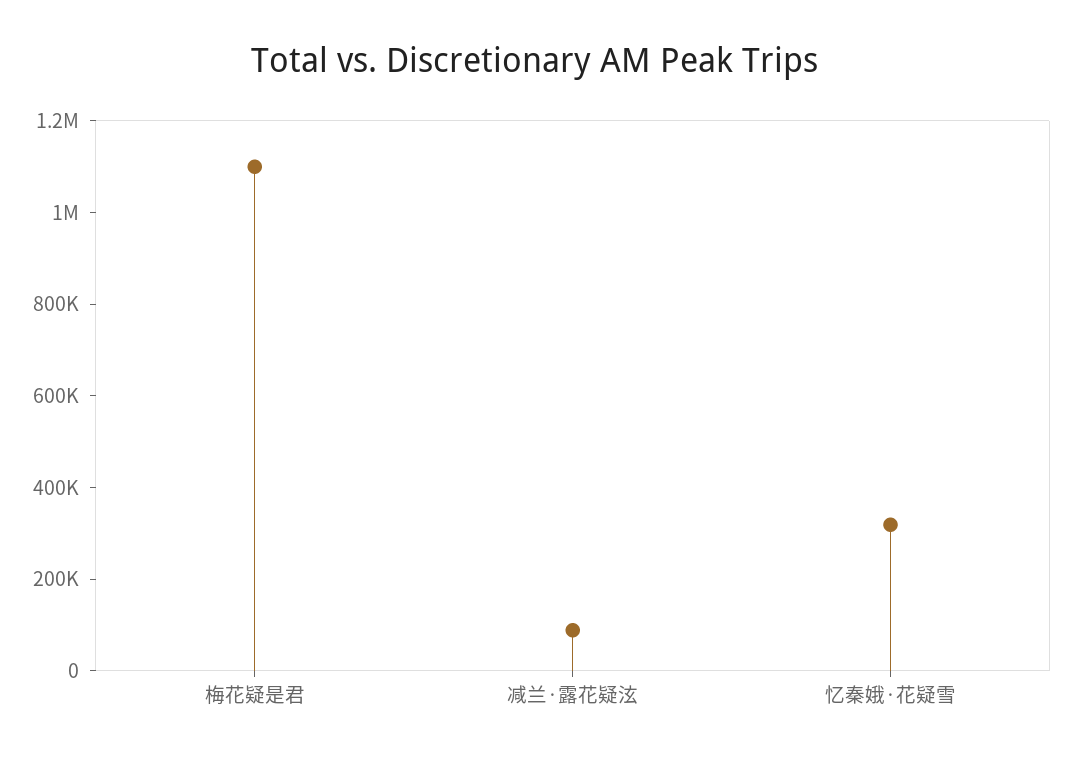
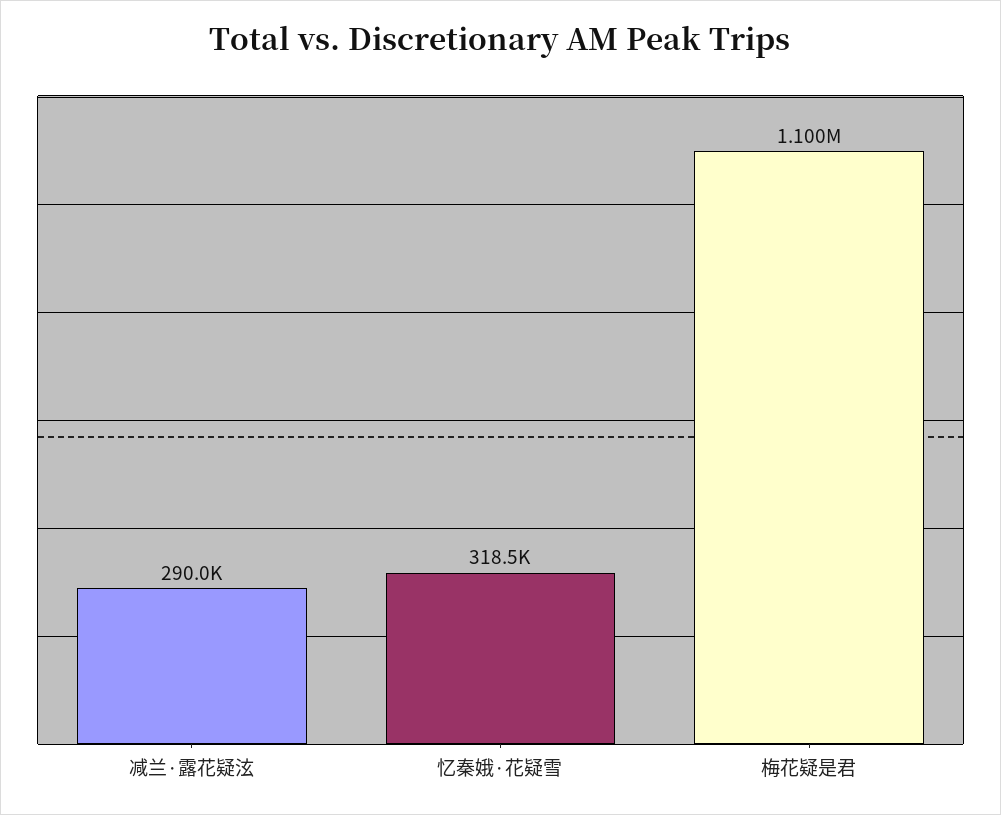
减兰·露花疑泫: 100000 -> 290000

